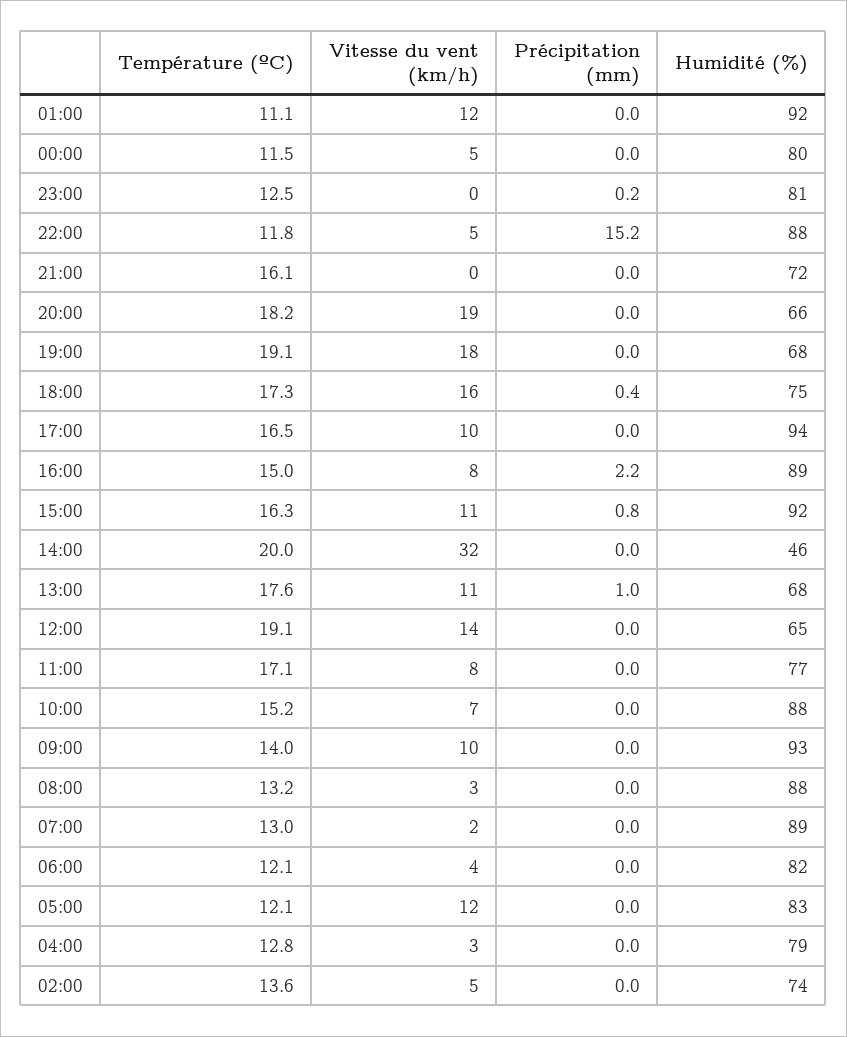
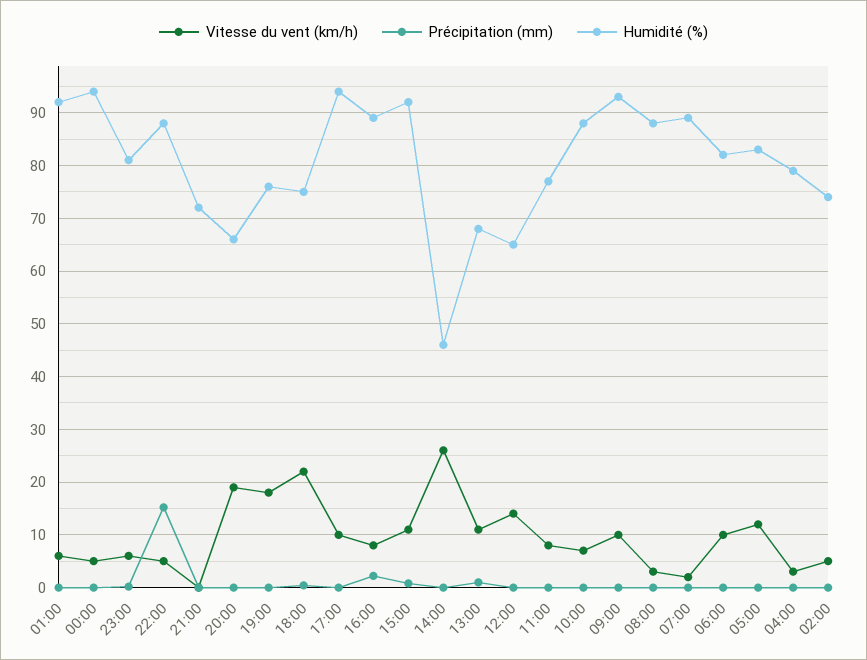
Température (ºC), 01:00: 11.1 -> none
Vitesse du vent (km/h), 01:00: 12 -> 6
Température (ºC), 00:00: 11.5 -> none
Humidité (%), 00:00: 80 -> 94
Température (ºC), 23:00: 12.5 -> none
Vitesse du vent (km/h), 23:00: 0 -> 6
Température (ºC), 22:00: 11.8 -> none
Température (ºC), 21:00: 16.1 -> none
Température (ºC), 20:00: 18.2 -> none
Température (ºC), 19:00: 19.1 -> none
Humidité (%), 19:00: 68 -> 76
Température (ºC), 18:00: 17.3 -> none
Vitesse du vent (km/h), 18:00: 16 -> 22
Température (ºC), 17:00: 16.5 -> none
Température (ºC), 16:00: 15 -> none
Température (ºC), 15:00: 16.3 -> none
Température (ºC), 14:00: 20 -> none
Vitesse du vent (km/h), 14:00: 32 -> 26
Température (ºC), 13:00: 17.6 -> none
Température (ºC), 12:00: 19.1 -> none
Température (ºC), 11:00: 17.1 -> none
Température (ºC), 10:00: 15.2 -> none
Température (ºC), 09:00: 14 -> none
Température (ºC), 08:00: 13.2 -> none
Température (ºC), 07:00: 13 -> none
Température (ºC), 06:00: 12.1 -> none
Vitesse du vent (km/h), 06:00: 4 -> 10
Température (ºC), 05:00: 12.1 -> none
Température (ºC), 04:00: 12.8 -> none
Température (ºC), 02:00: 13.6 -> none

